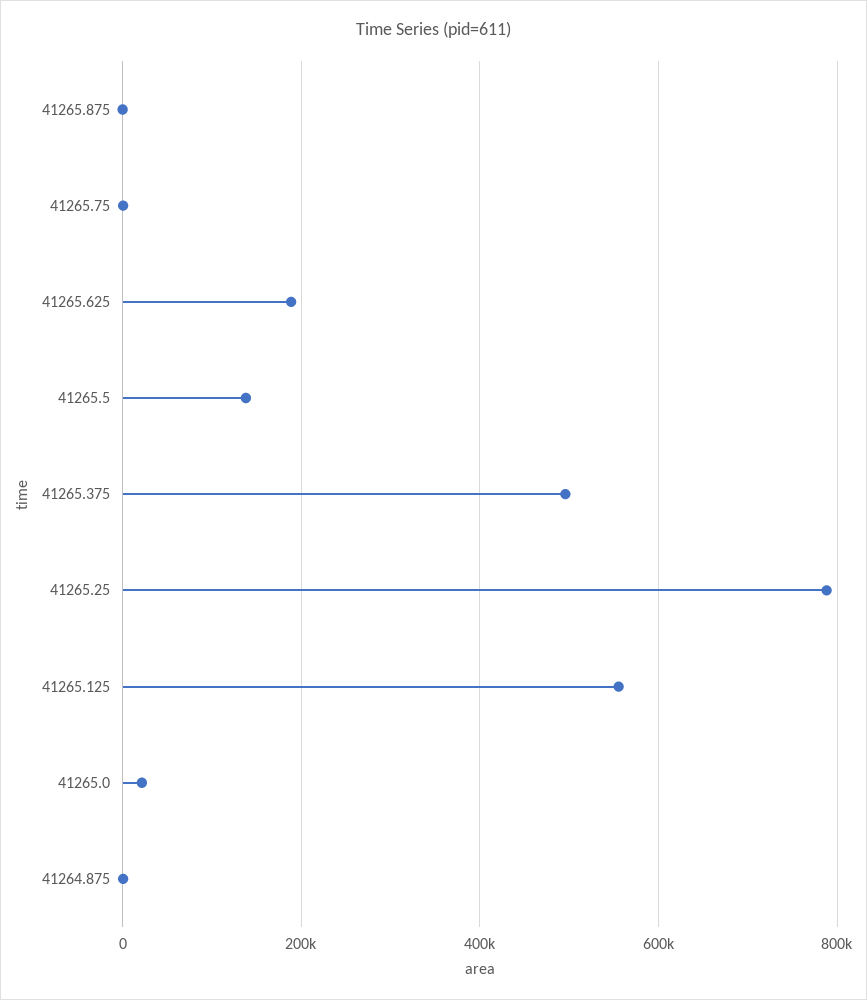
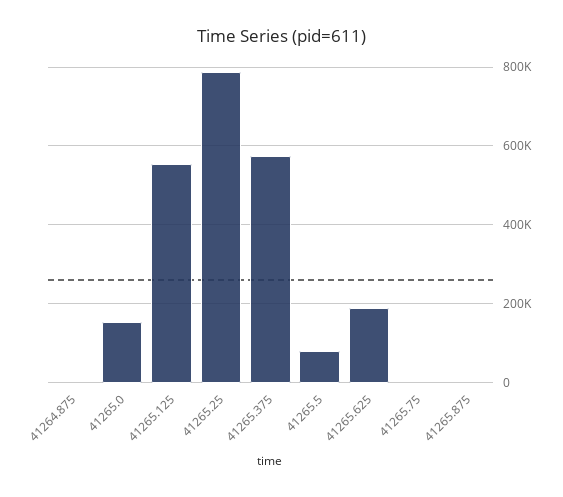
41265.5: 140000 -> 80000
41265.375: 500000 -> 580000
41265.0: 20000 -> 160000

